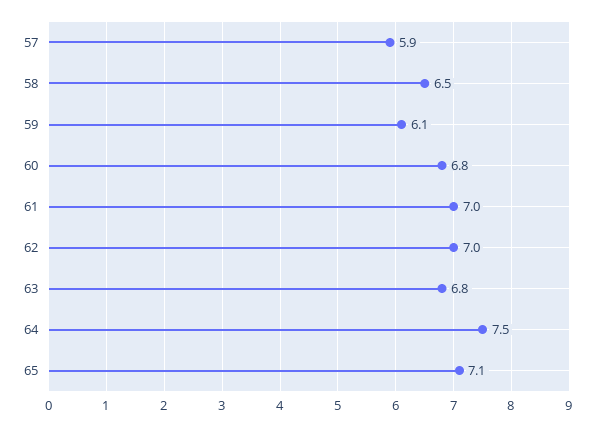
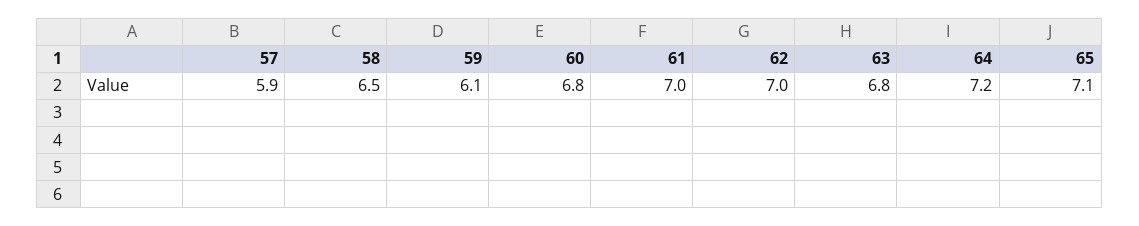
64: 7.5 -> 7.2

